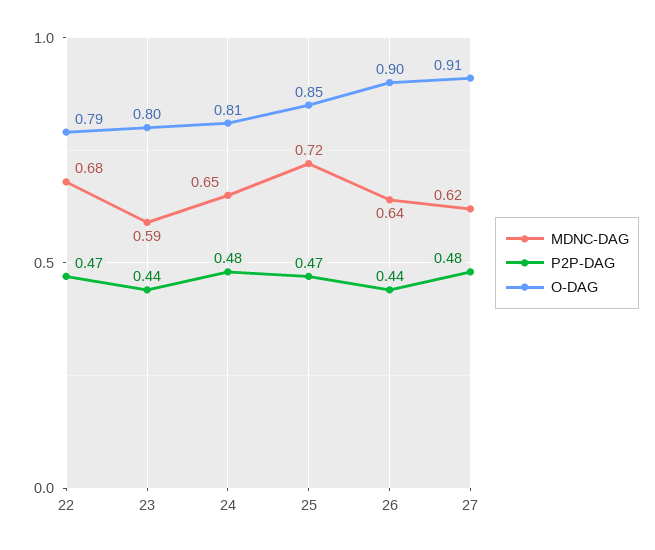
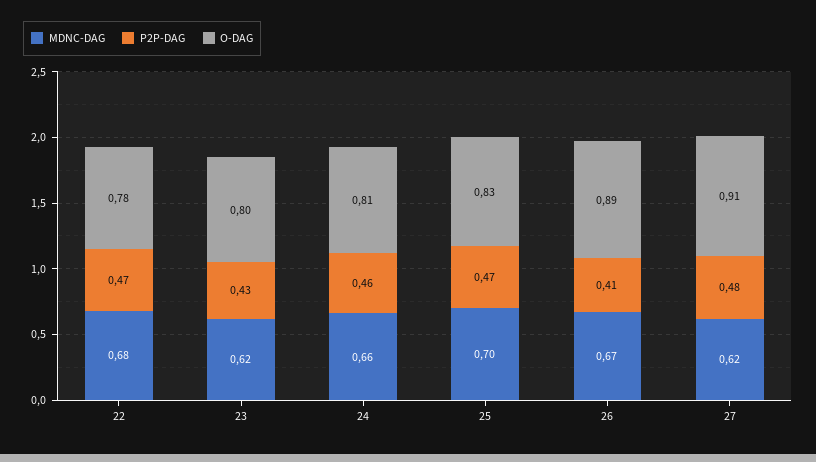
O-DAG, 22: 0.79 -> 0.78
MDNC-DAG, 23: 0.59 -> 0.62
P2P-DAG, 23: 0.44 -> 0.43
MDNC-DAG, 24: 0.65 -> 0.66
P2P-DAG, 24: 0.48 -> 0.46
MDNC-DAG, 25: 0.72 -> 0.7
O-DAG, 25: 0.85 -> 0.83
MDNC-DAG, 26: 0.64 -> 0.67
P2P-DAG, 26: 0.44 -> 0.41
O-DAG, 26: 0.9 -> 0.89

